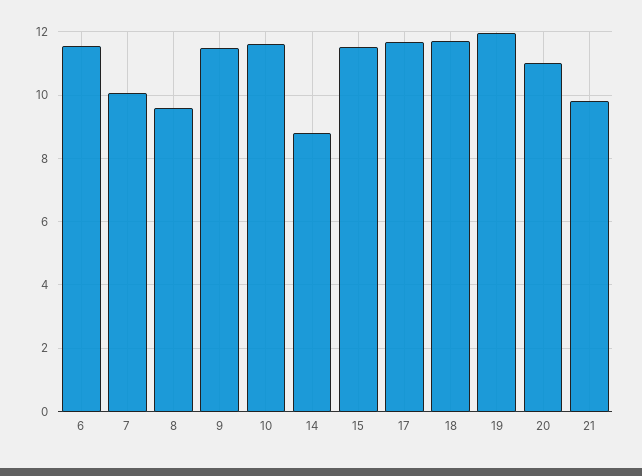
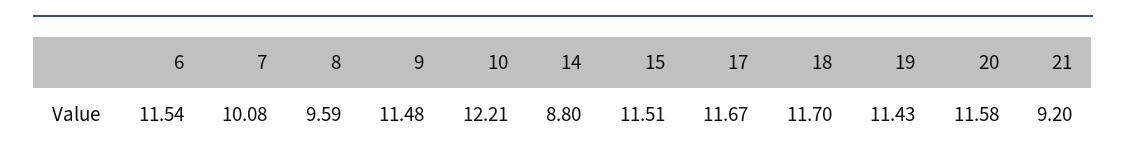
10: 11.6 -> 12.21
19: 12 -> 11.43
20: 11 -> 11.58
21: 9.8 -> 9.2

